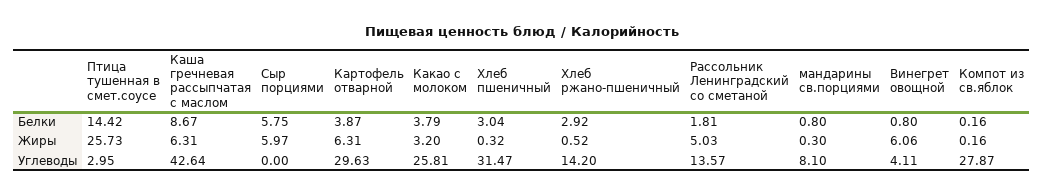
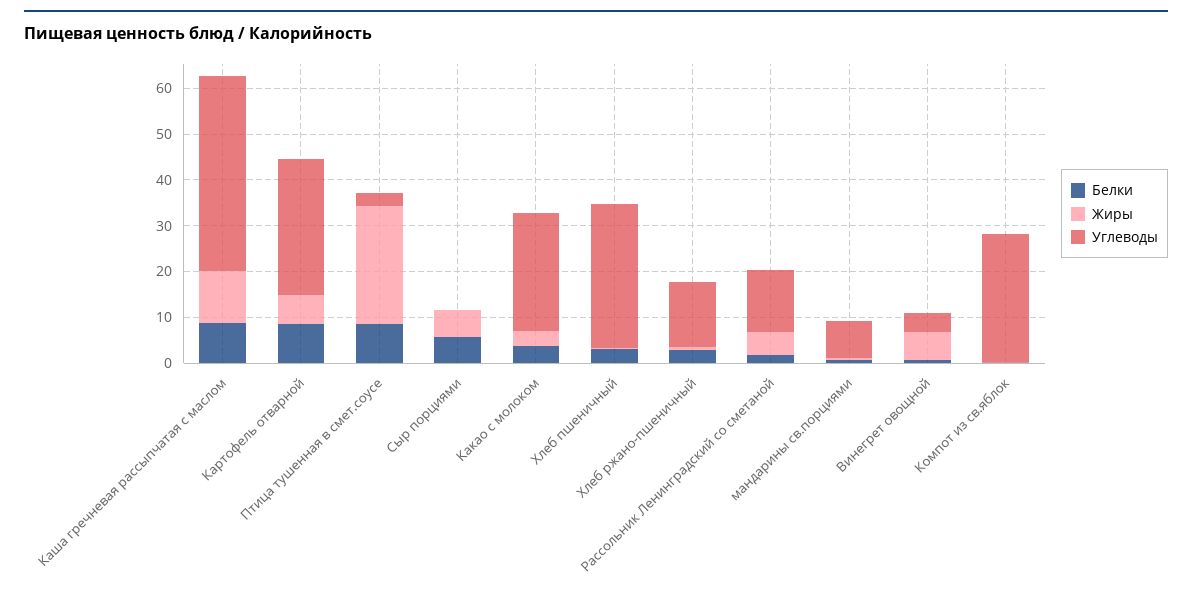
Белки, Птица тушенная в смет.соусе: 14.42 -> 8
Белки, Картофель отварной: 3.87 -> 8
Жиры, Каша гречневая рассыпчатая с маслом: 6.31 -> 12

